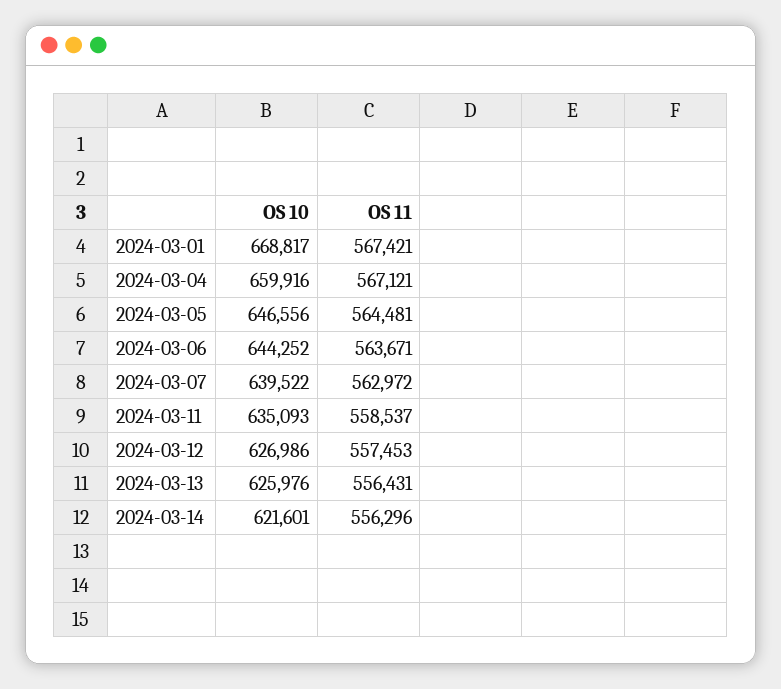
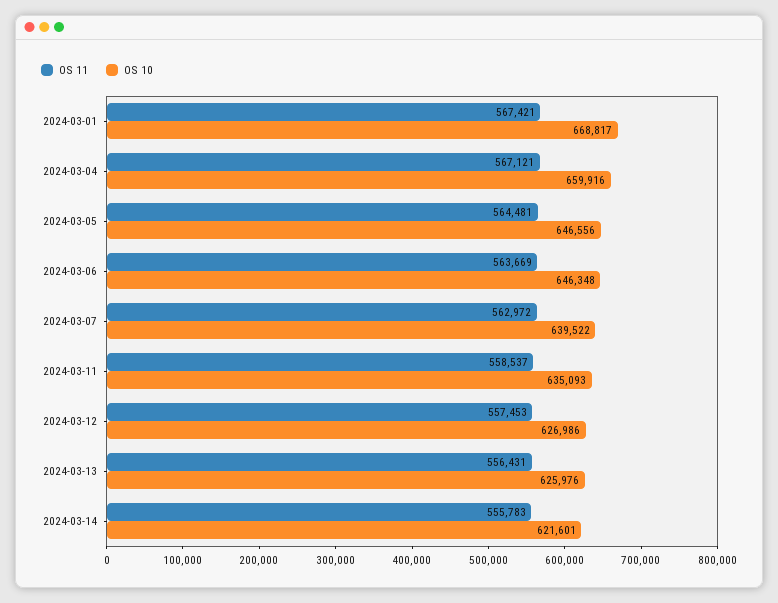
OS 10, 2024-03-06: 644252 -> 646348
OS 11, 2024-03-06: 563671 -> 563669
OS 11, 2024-03-14: 556296 -> 555783

